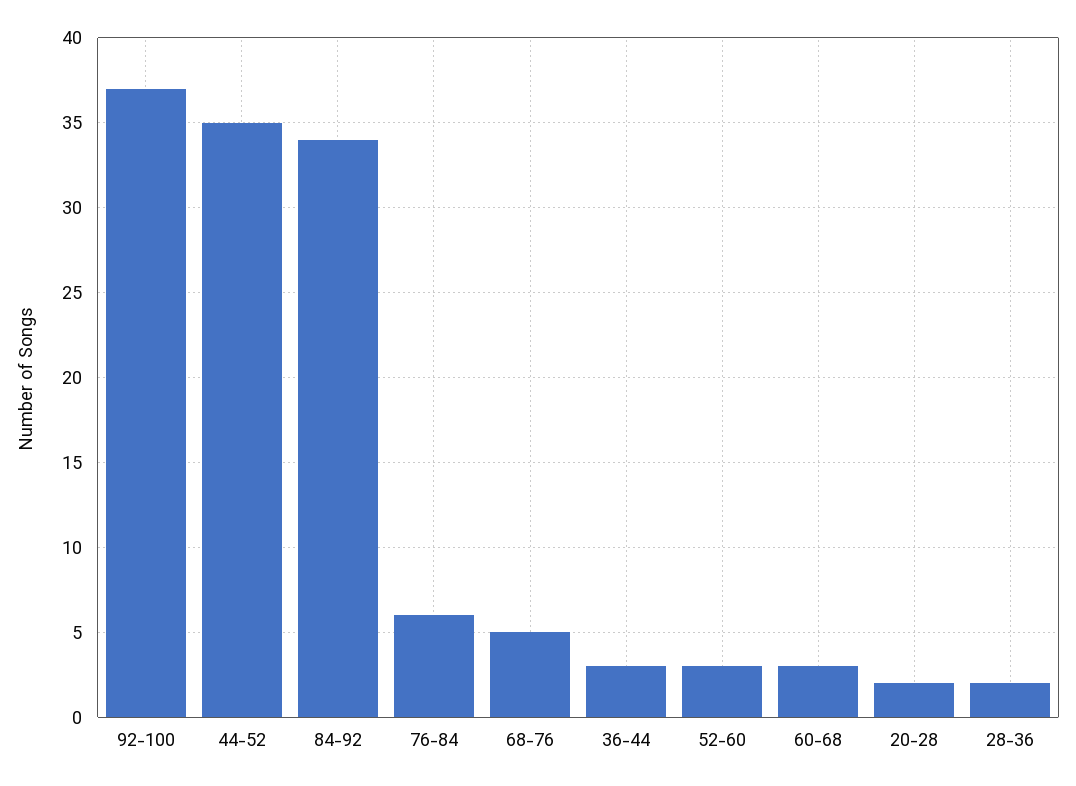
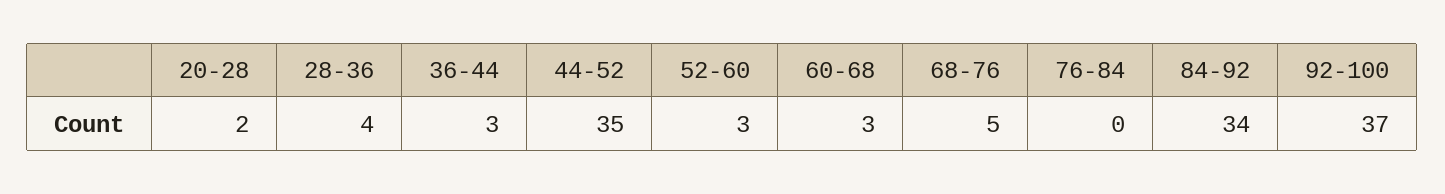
76-84: 6 -> 0
28-36: 2 -> 4

